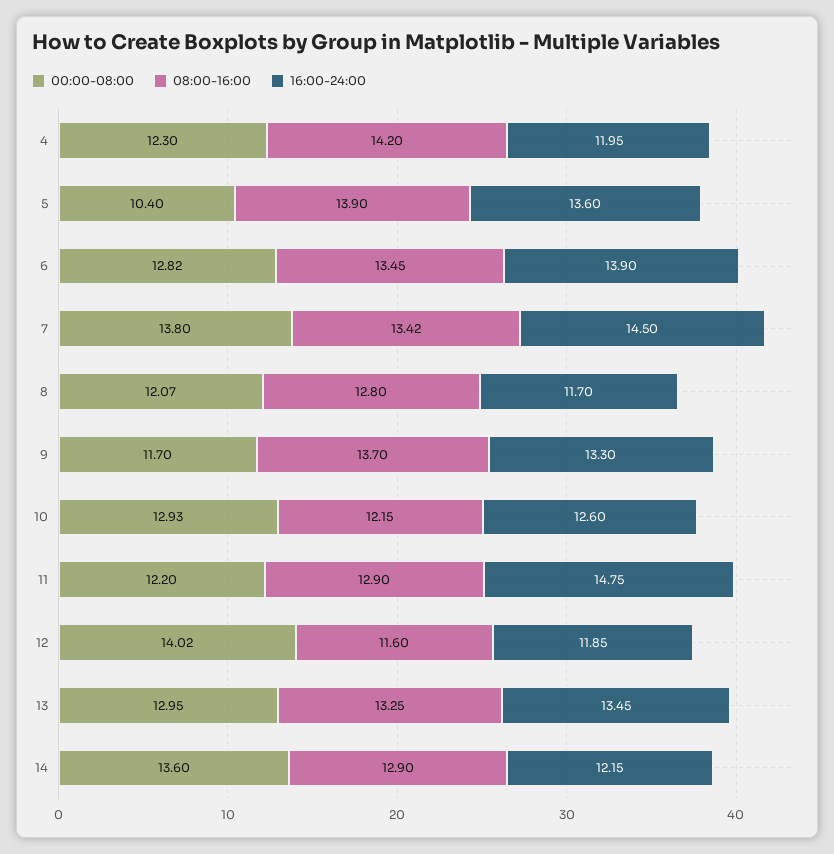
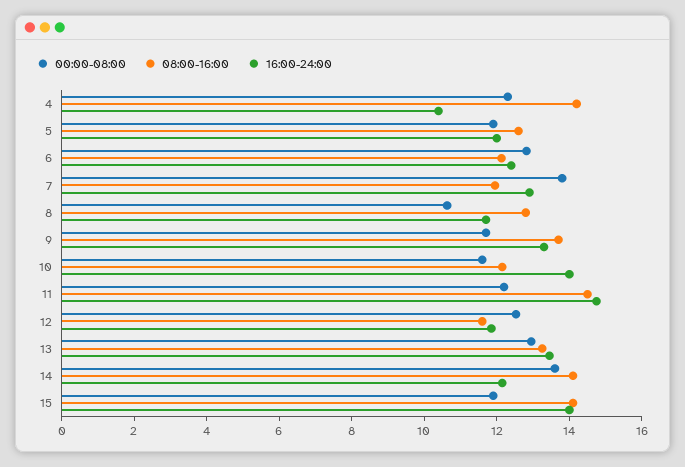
16:00-24:00, 4: 11.95 -> 10.5
00:00-08:00, 5: 10.4 -> 12
08:00-16:00, 5: 13.9 -> 12.5
16:00-24:00, 5: 13.6 -> 12
08:00-16:00, 6: 13.45 -> 12
16:00-24:00, 6: 13.9 -> 12.5
08:00-16:00, 7: 13.42 -> 12
16:00-24:00, 7: 14.5 -> 13
00:00-08:00, 8: 12.07 -> 10.5
00:00-08:00, 10: 12.93 -> 11.5
16:00-24:00, 10: 12.6 -> 14
08:00-16:00, 11: 12.9 -> 14.5
00:00-08:00, 12: 14.02 -> 12.5
08:00-16:00, 14: 12.9 -> 14
00:00-08:00, 15: none -> 12
08:00-16:00, 15: none -> 14
16:00-24:00, 15: none -> 14

